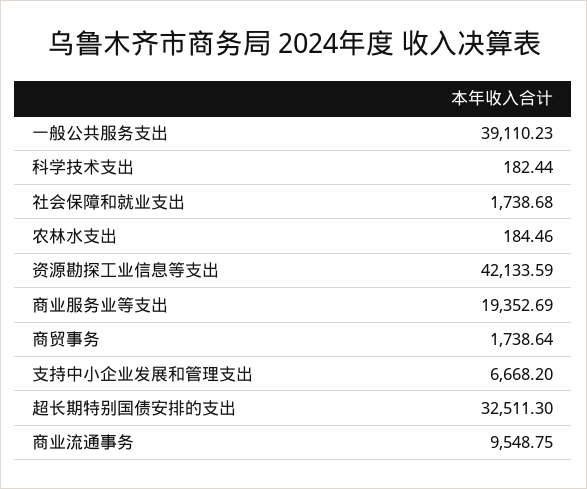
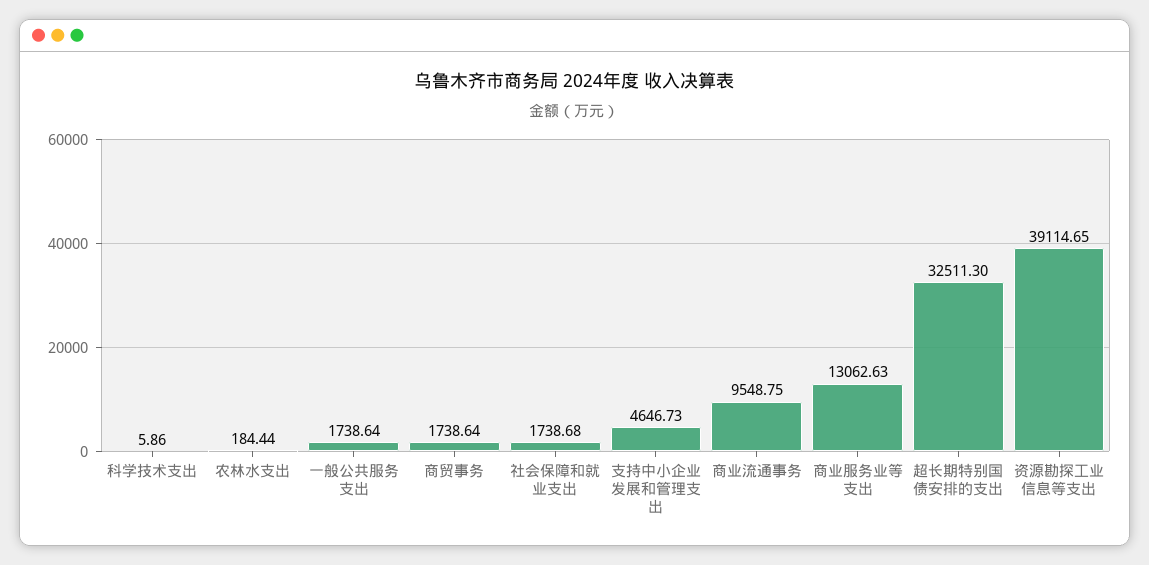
一般公共服务支出: 39110.23 -> 1738.64
科学技术支出: 182.44 -> 5.86
农林水支出: 184.46 -> 184.44
资源勘探工业信息等支出: 42133.59 -> 39114.65
商业服务业等支出: 19352.69 -> 13062.63
支持中小企业发展和管理支出: 6668.2 -> 4646.73

